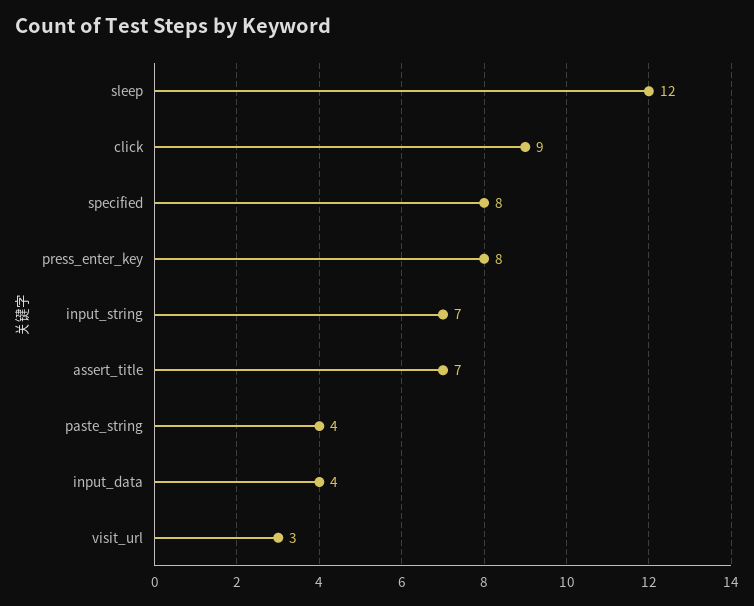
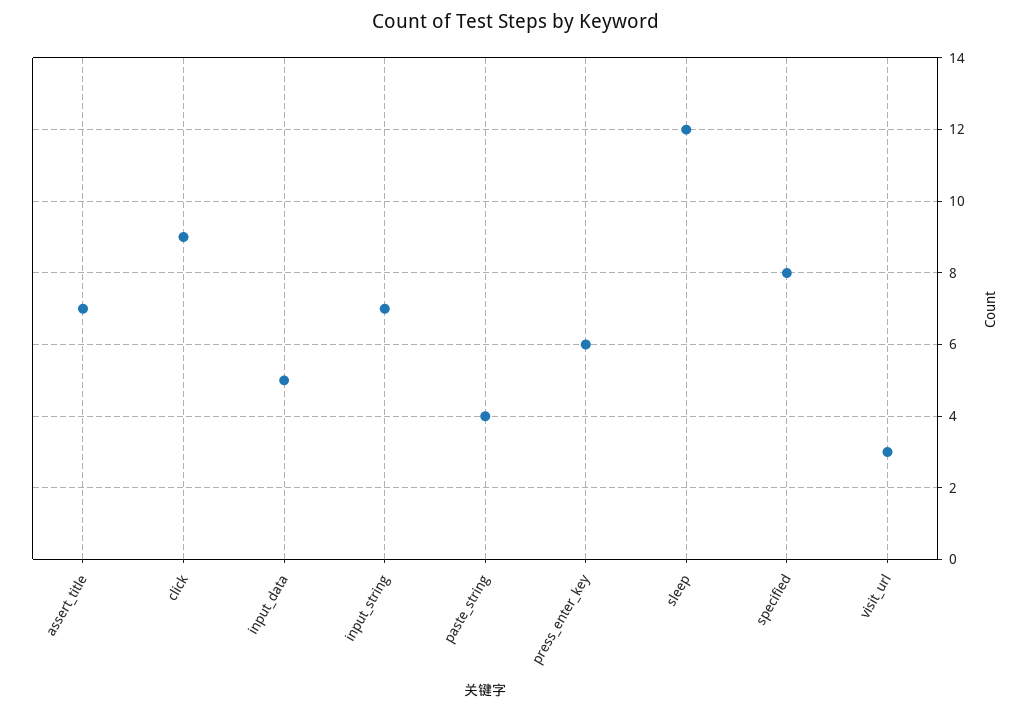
press_enter_key: 8 -> 6
input_data: 4 -> 5

